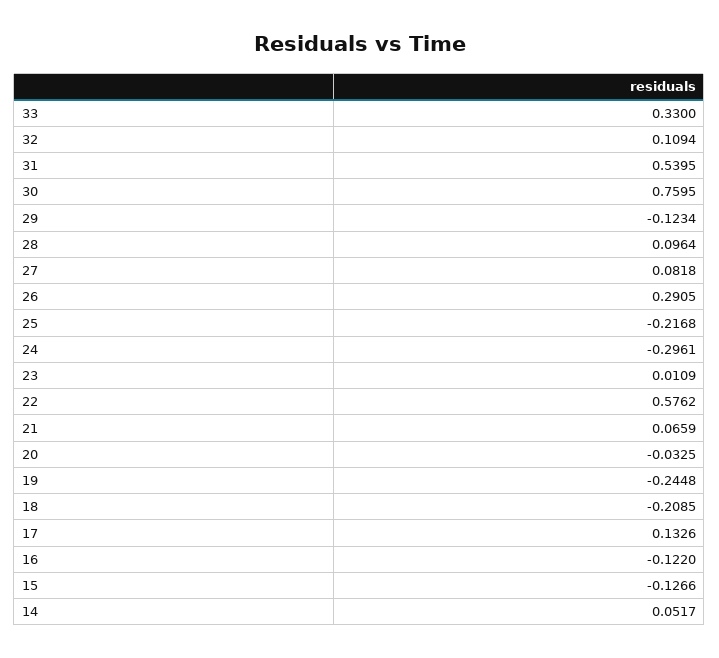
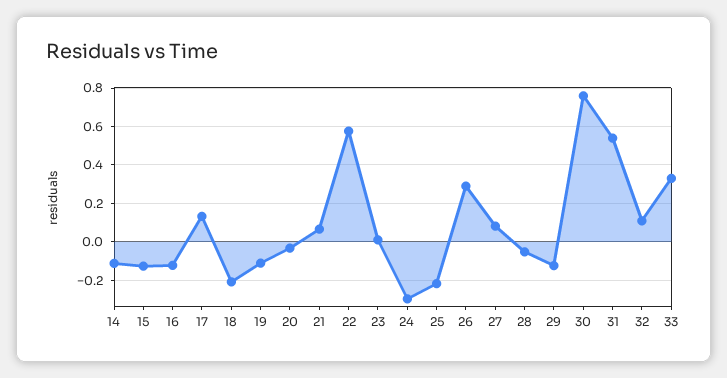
28: 0.0964 -> -0.05
19: -0.2448 -> -0.1
14: 0.0517 -> -0.1

